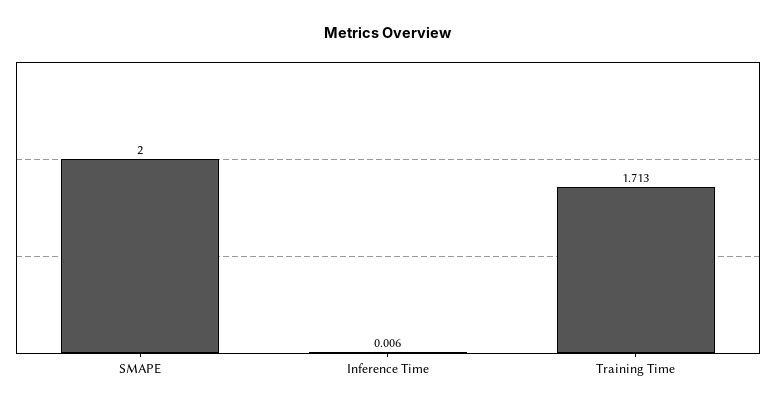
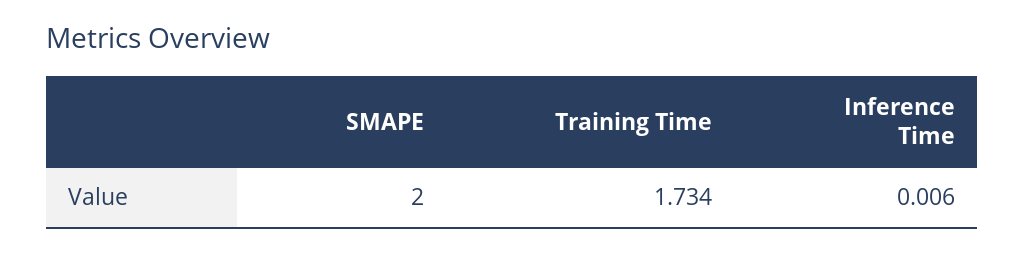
Training Time: 1.713 -> 1.734

